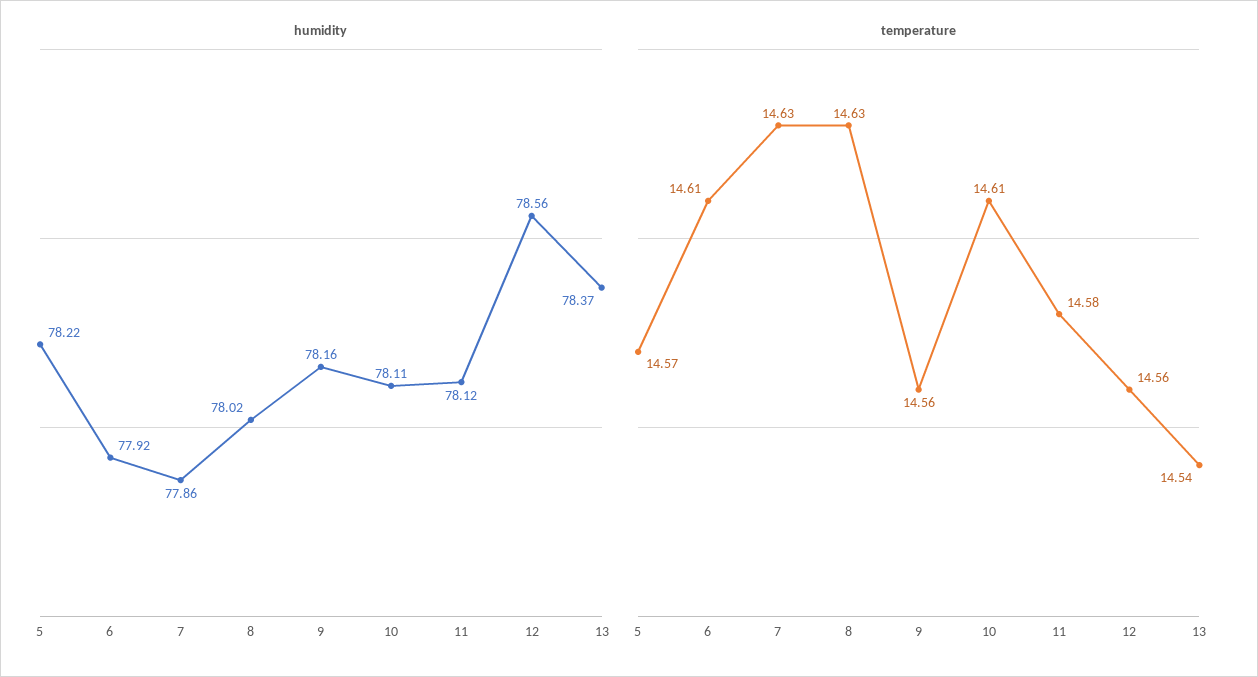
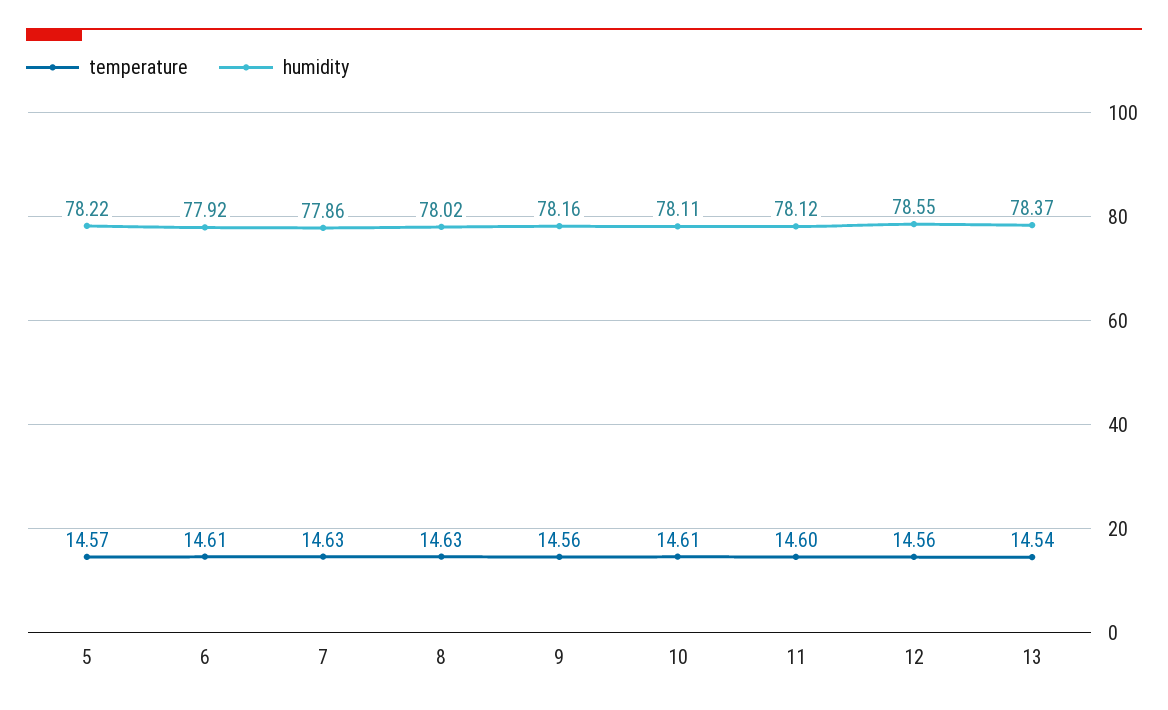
humidity, 12: 78.56 -> 78.55
temperature, 11: 14.58 -> 14.6

